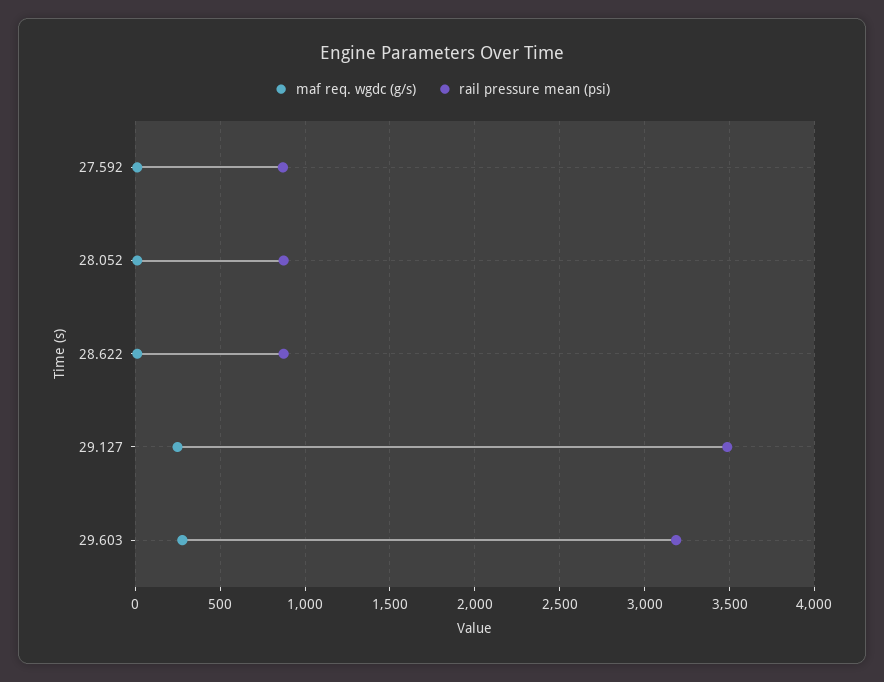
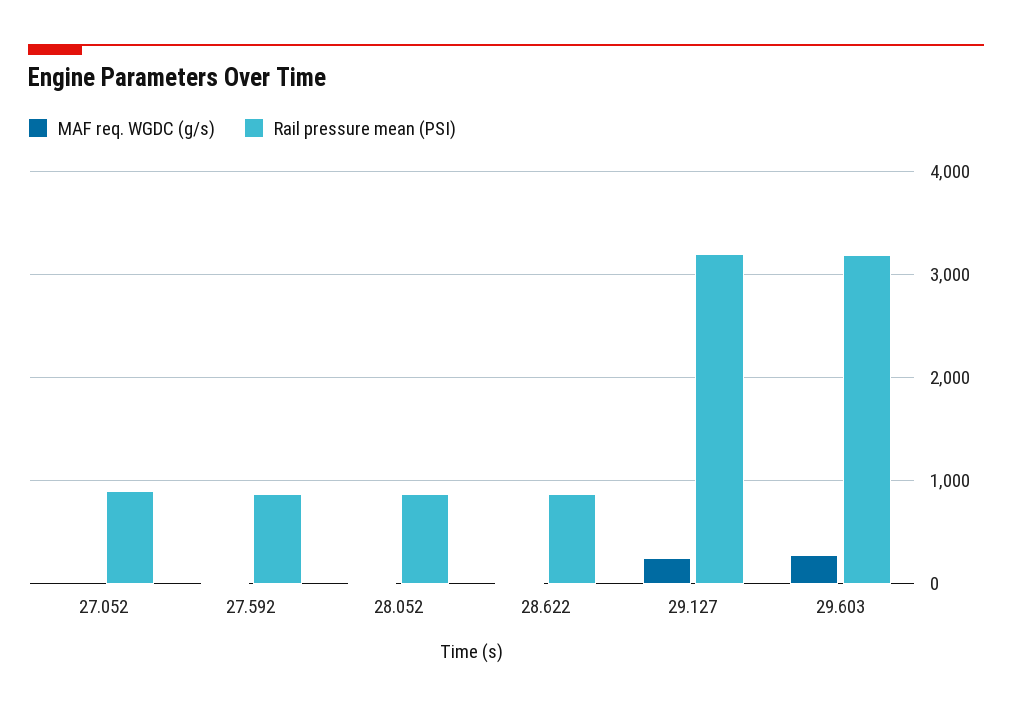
rail pressure mean (psi), 29.127: 3500 -> 3200
maf req. wgdc (g/s), 27.052: none -> 0
rail pressure mean (psi), 27.052: none -> 900

